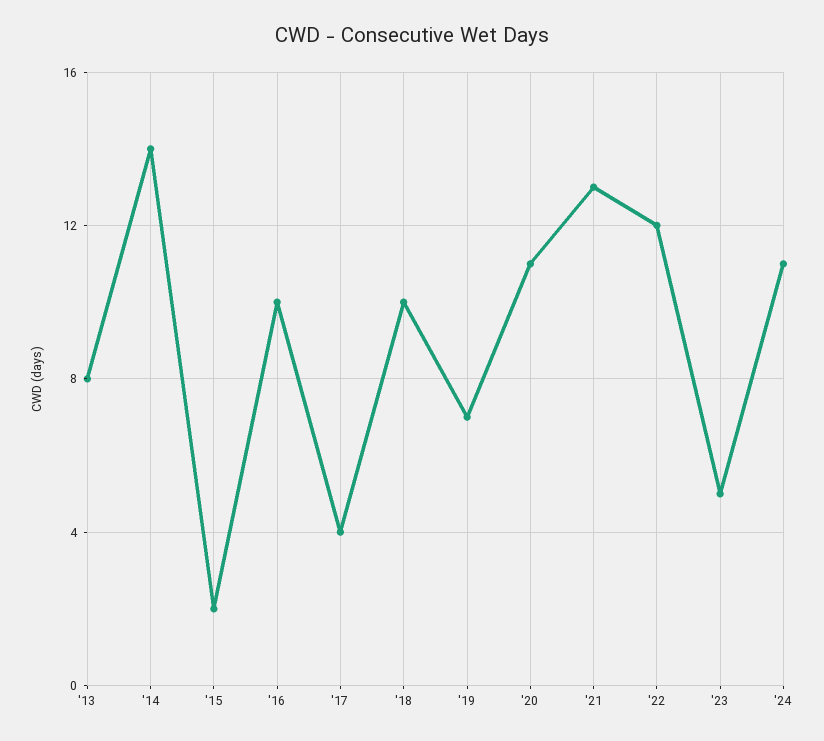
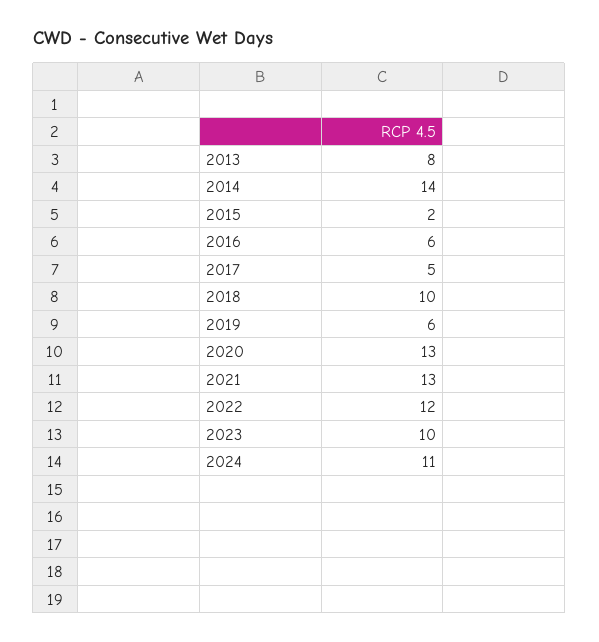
'16: 10 -> 6
'17: 4 -> 5
'19: 7 -> 6
'20: 11 -> 13
'23: 5 -> 10

